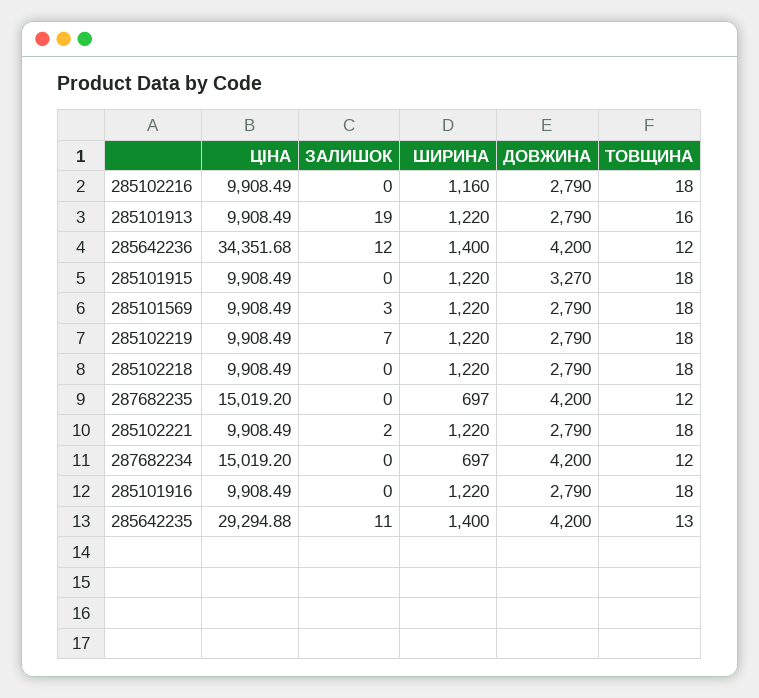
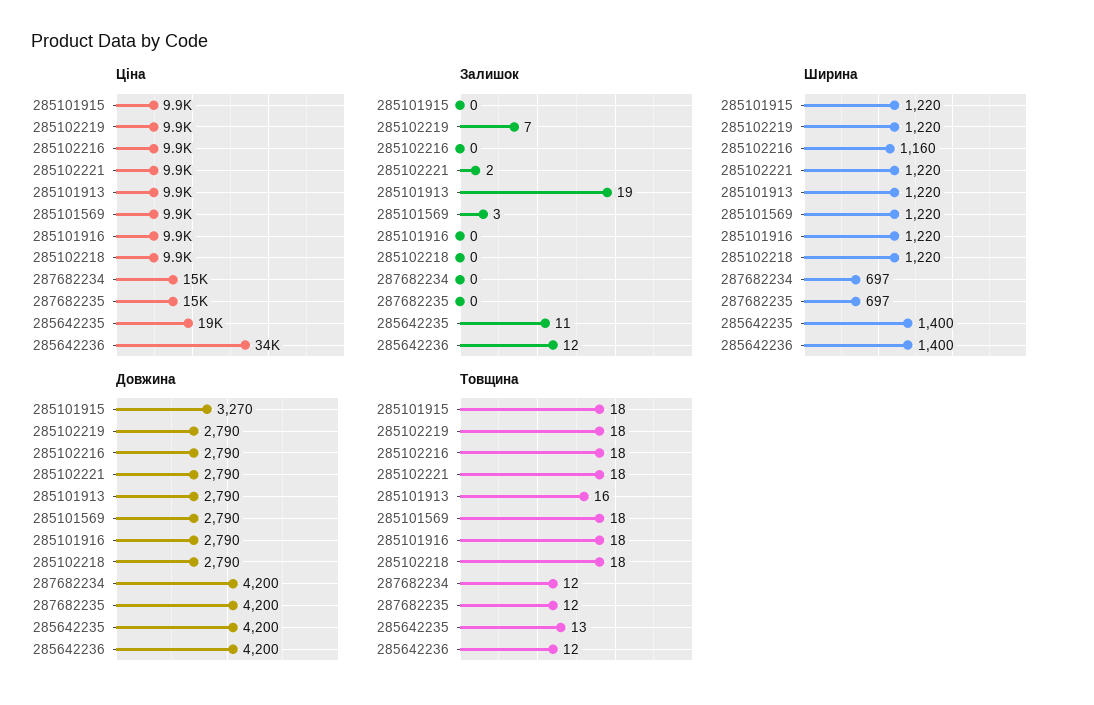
ЦІНА, 285642235: 29294.88 -> 19000

